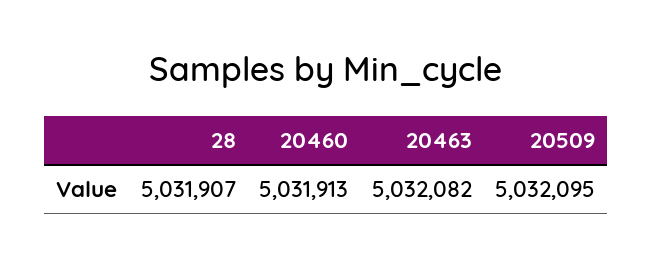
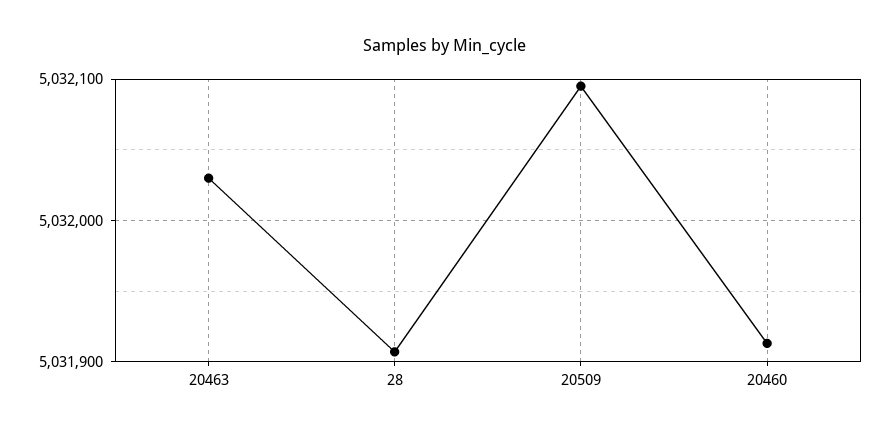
20463: 5032082 -> 5032030

